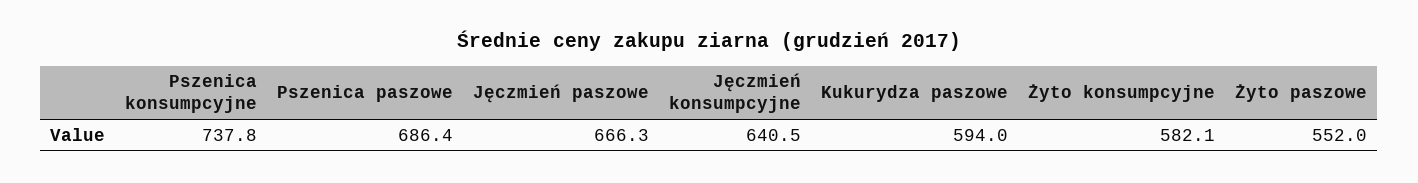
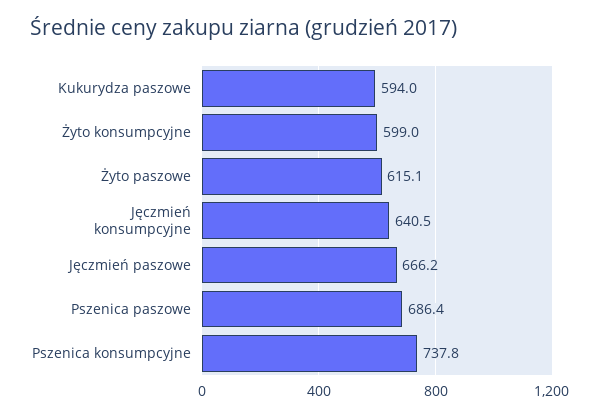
Jęczmień paszowe: 666.3 -> 666.2
Żyto konsumpcyjne: 582.1 -> 599
Żyto paszowe: 552 -> 615.1

